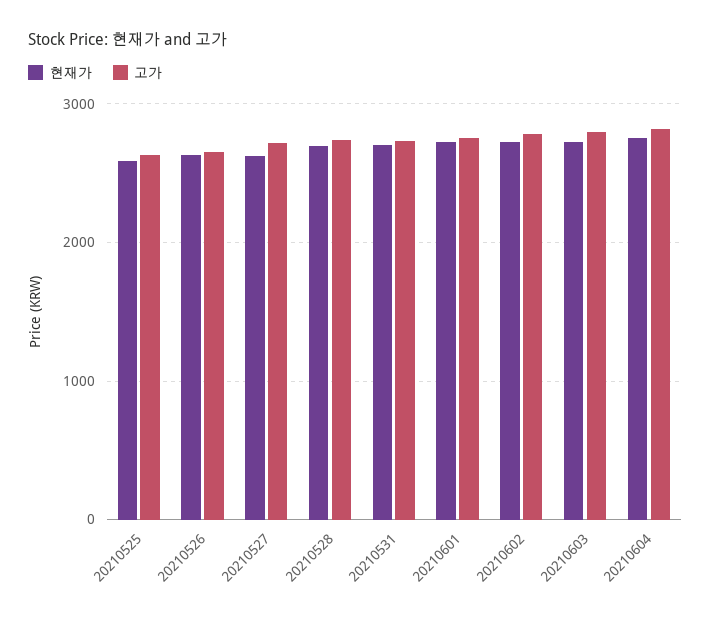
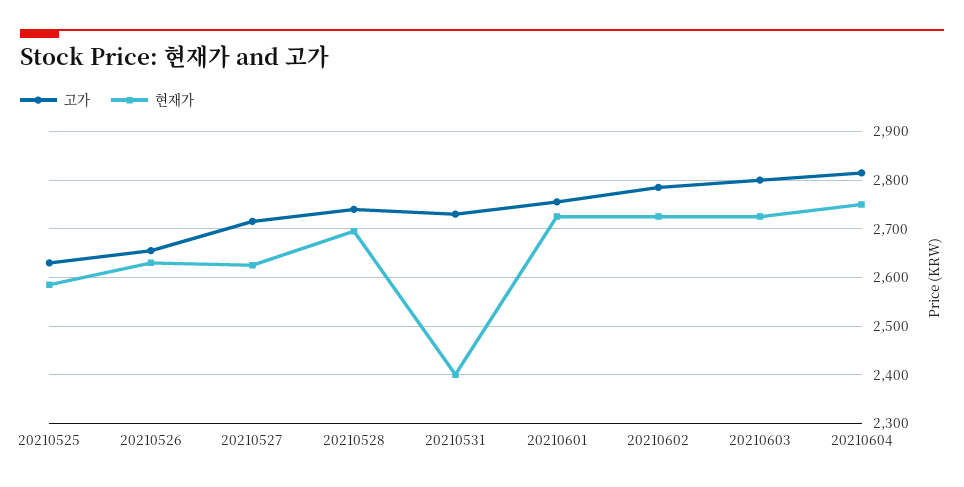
현재가, 20210531: 2700 -> 2400

